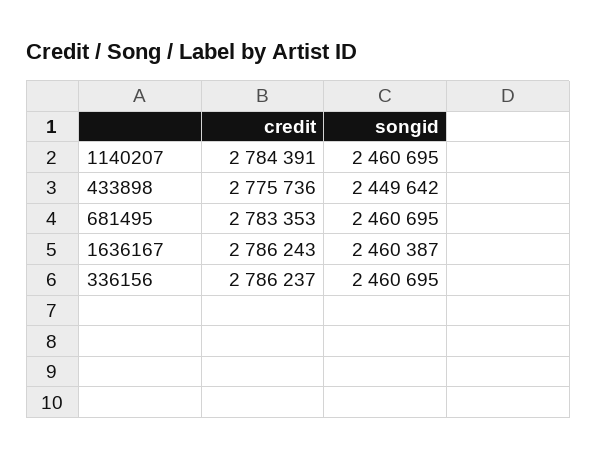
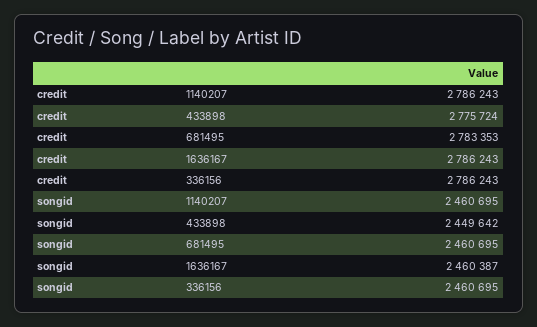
credit, 1140207: 2784391 -> 2786243
credit, 433898: 2775736 -> 2775724
credit, 336156: 2786237 -> 2786243

